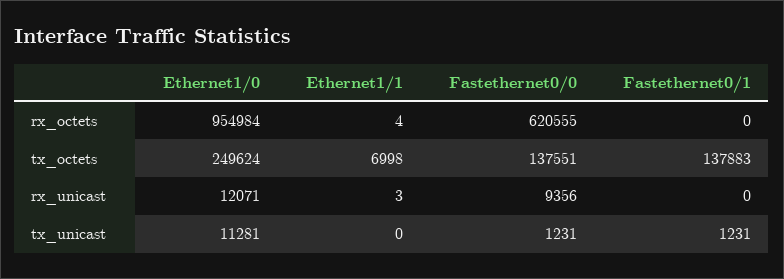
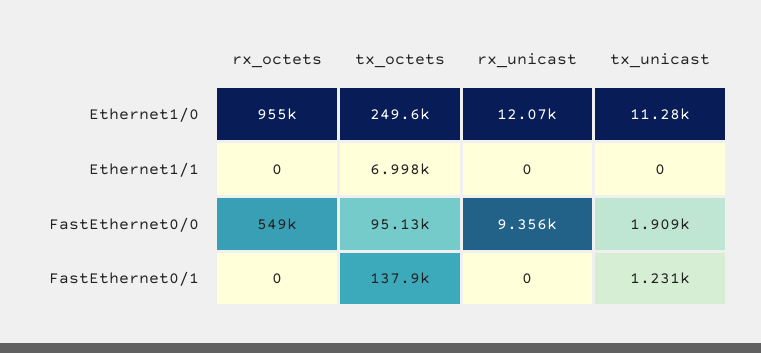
Ethernet1/1, rx_octets: 4 -> 0
Fastethernet0/0, rx_octets: 620555 -> 549000
Fastethernet0/0, tx_octets: 137551 -> 95130
Ethernet1/1, rx_unicast: 3 -> 0
Fastethernet0/0, tx_unicast: 1231 -> 1909

